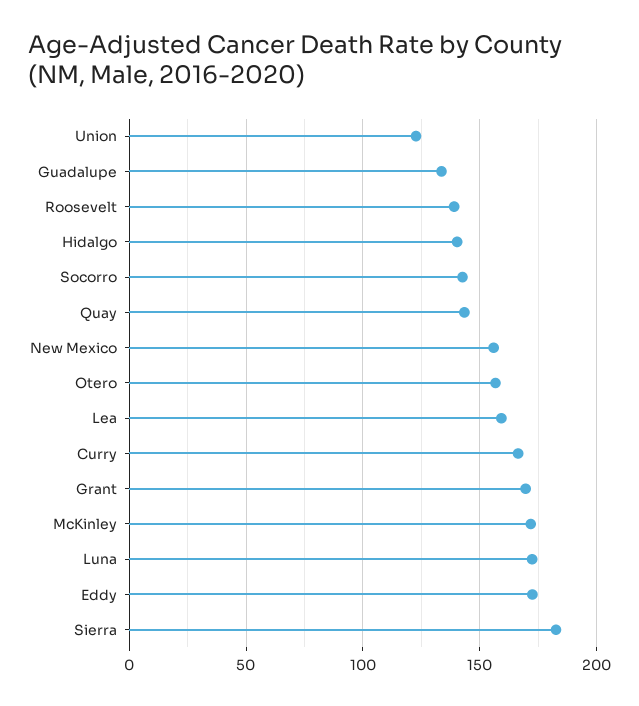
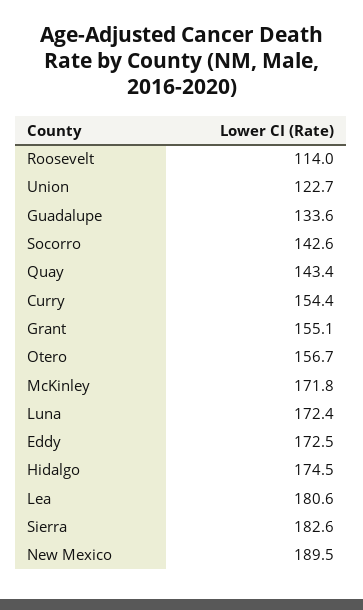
Roosevelt: 140 -> 114
Hidalgo: 140 -> 174.5
New Mexico: 155 -> 189.5
Lea: 160 -> 180.6
Curry: 165 -> 154.4
Grant: 170 -> 155.1

